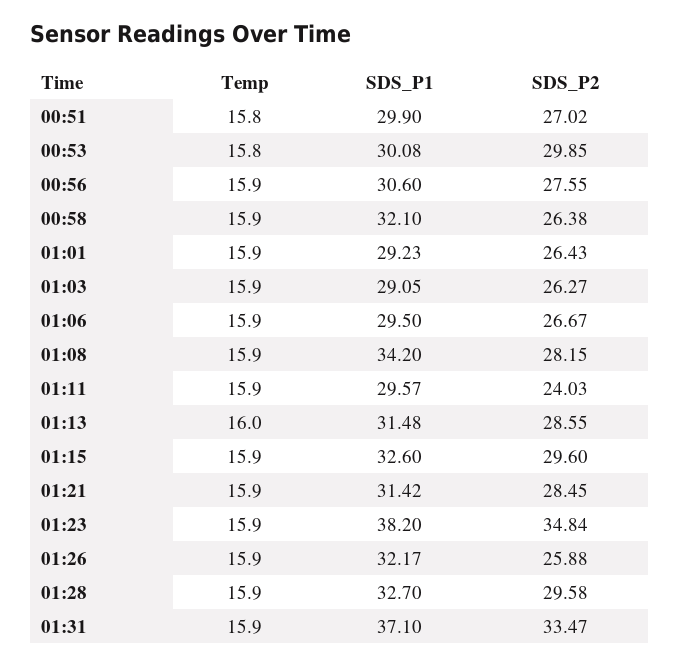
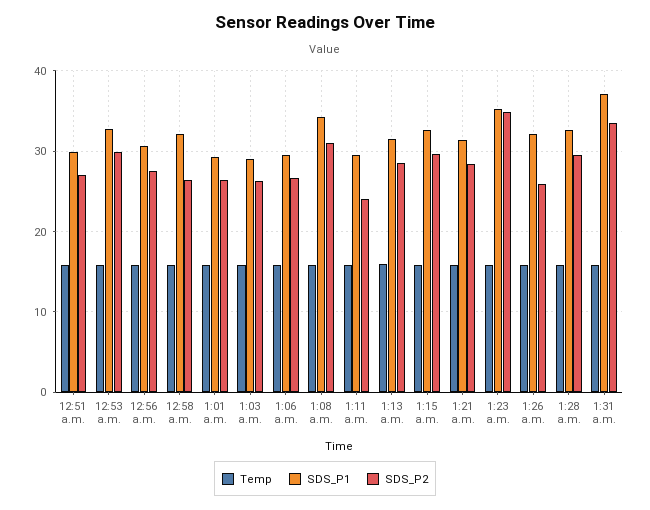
SDS_P1, 00:53: 30.08 -> 33
SDS_P2, 01:08: 28.15 -> 31
SDS_P1, 01:23: 38.2 -> 35

